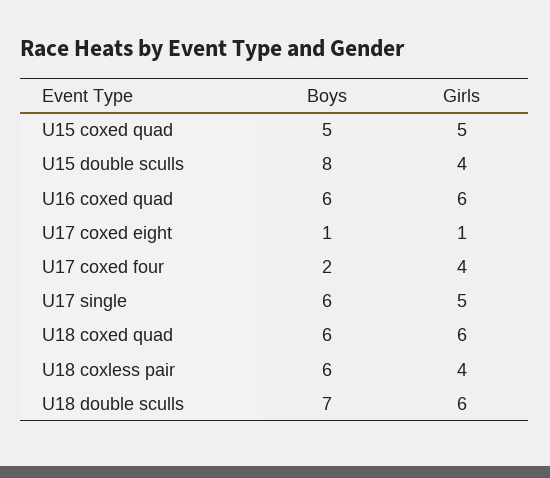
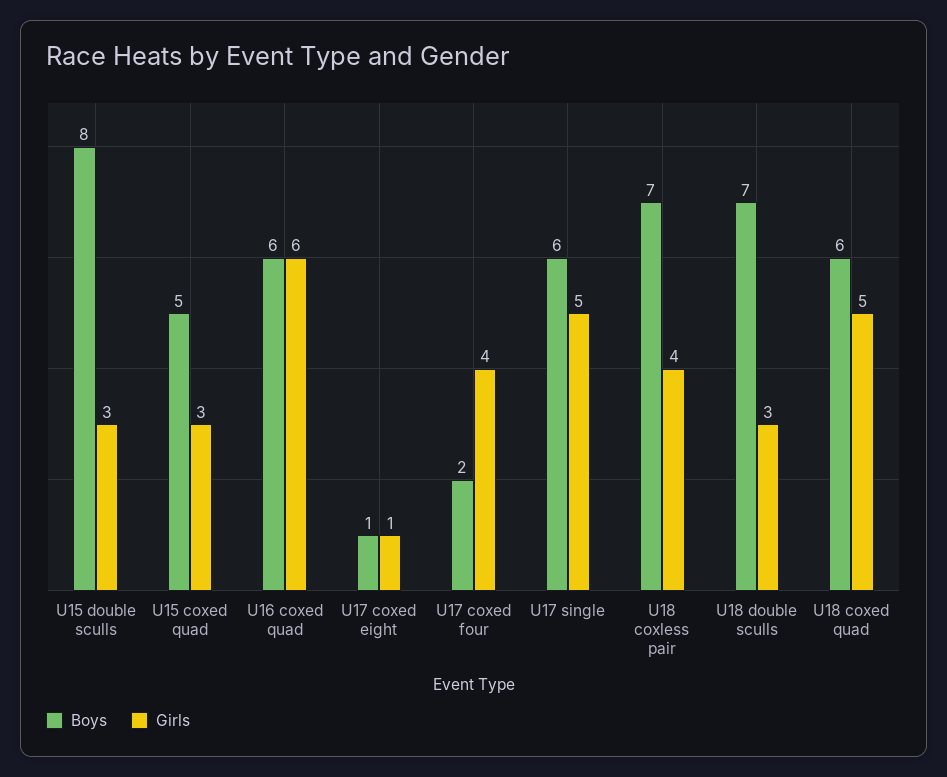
Girls, U15 coxed quad: 5 -> 3
Girls, U15 double sculls: 4 -> 3
Girls, U18 coxed quad: 6 -> 5
Boys, U18 coxless pair: 6 -> 7
Girls, U18 double sculls: 6 -> 3

